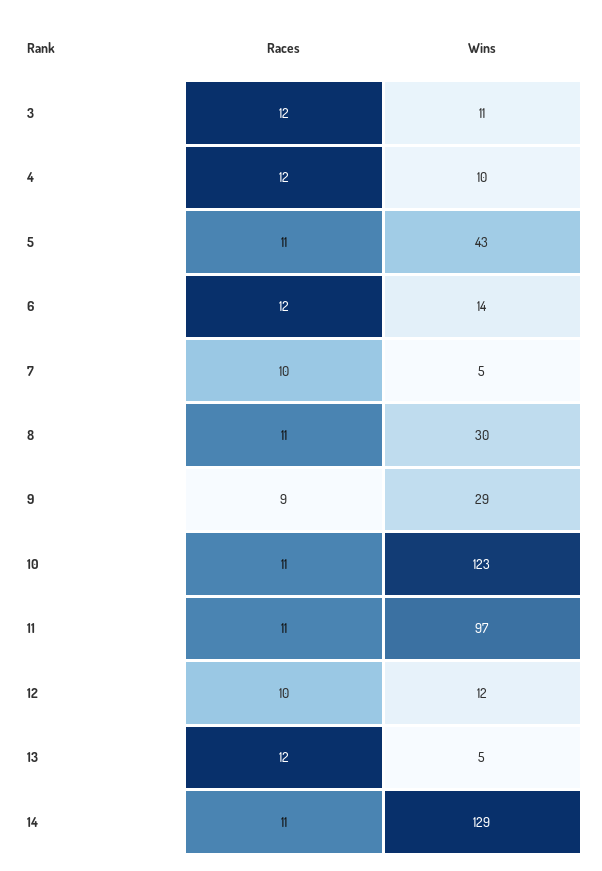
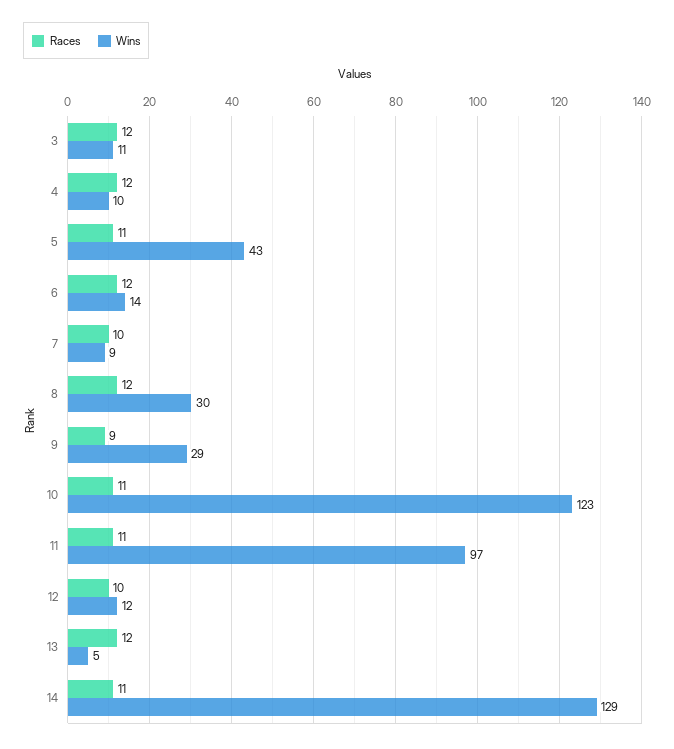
Wins, 7: 5 -> 9
Races, 8: 11 -> 12

